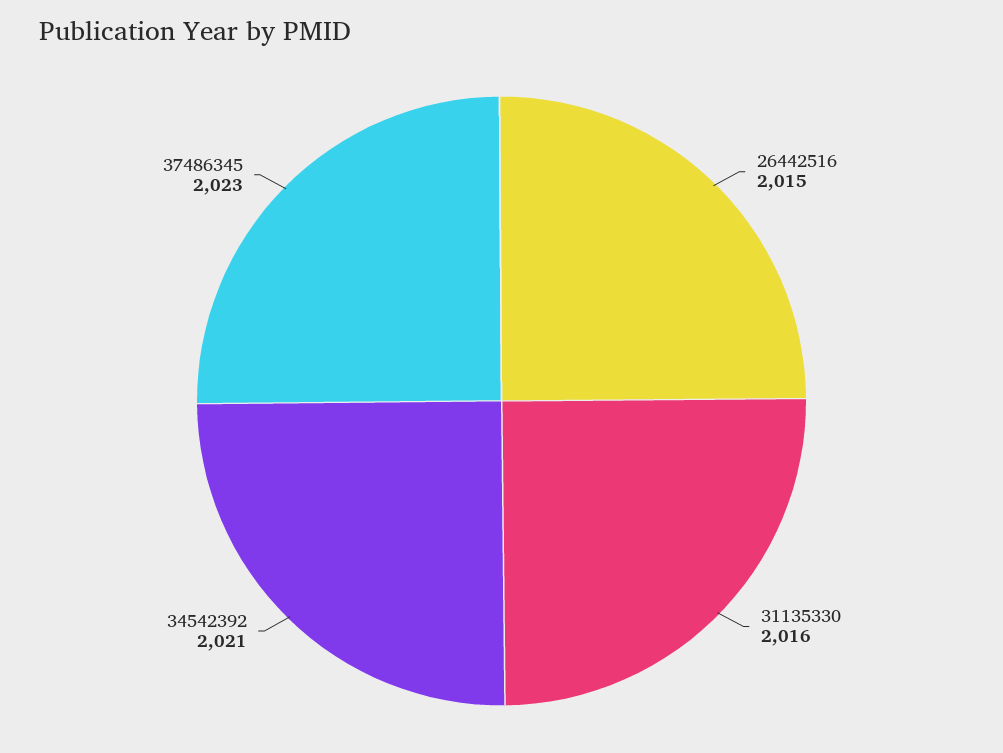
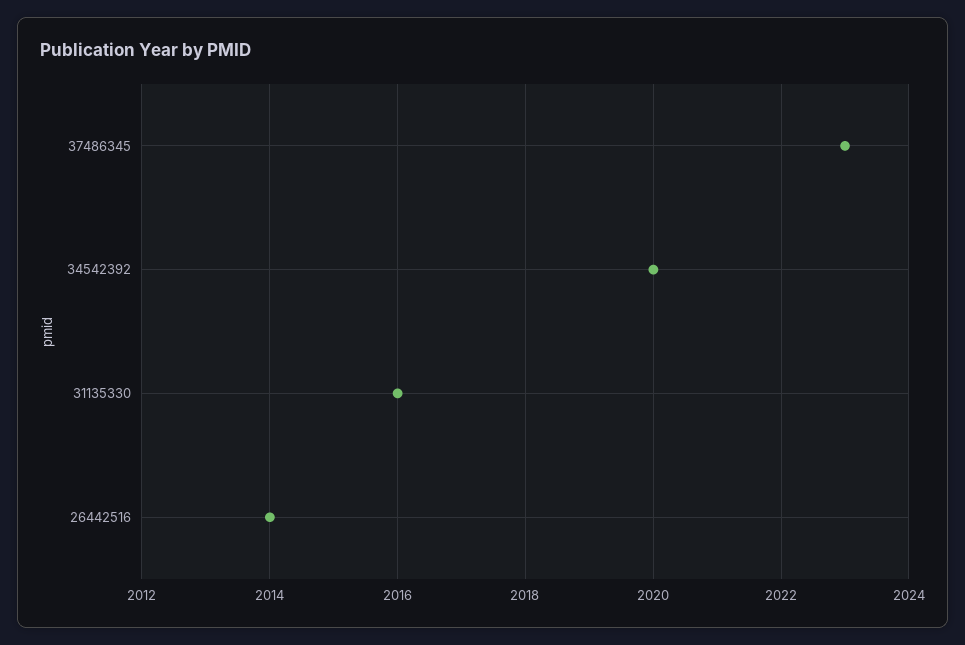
26442516: 2015 -> 2014
34542392: 2021 -> 2020

